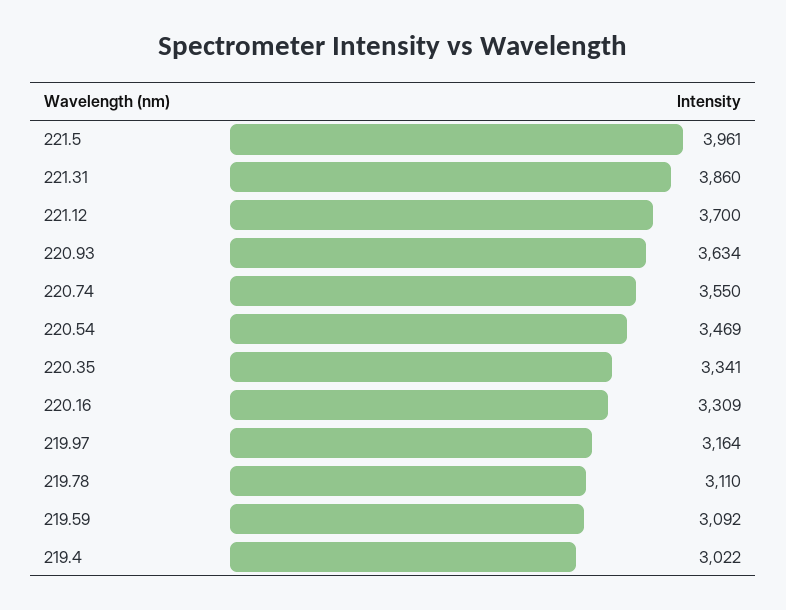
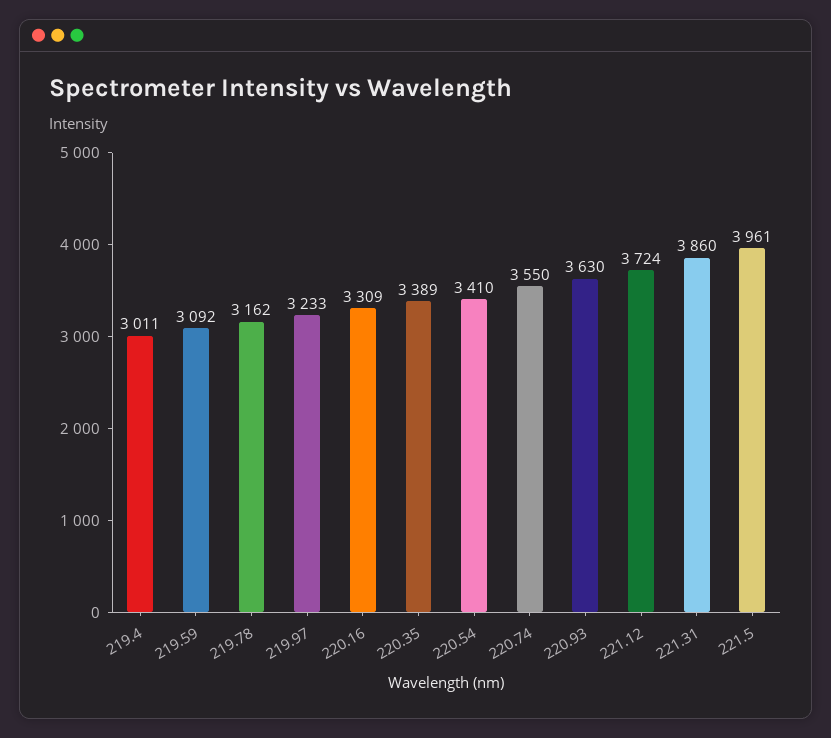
221.12: 3700 -> 3724
220.93: 3634 -> 3630
220.54: 3469 -> 3410
220.35: 3341 -> 3389
219.97: 3164 -> 3233
219.78: 3110 -> 3162
219.4: 3022 -> 3011

